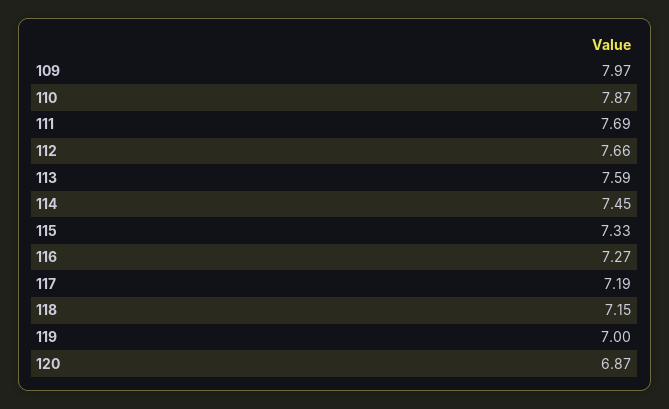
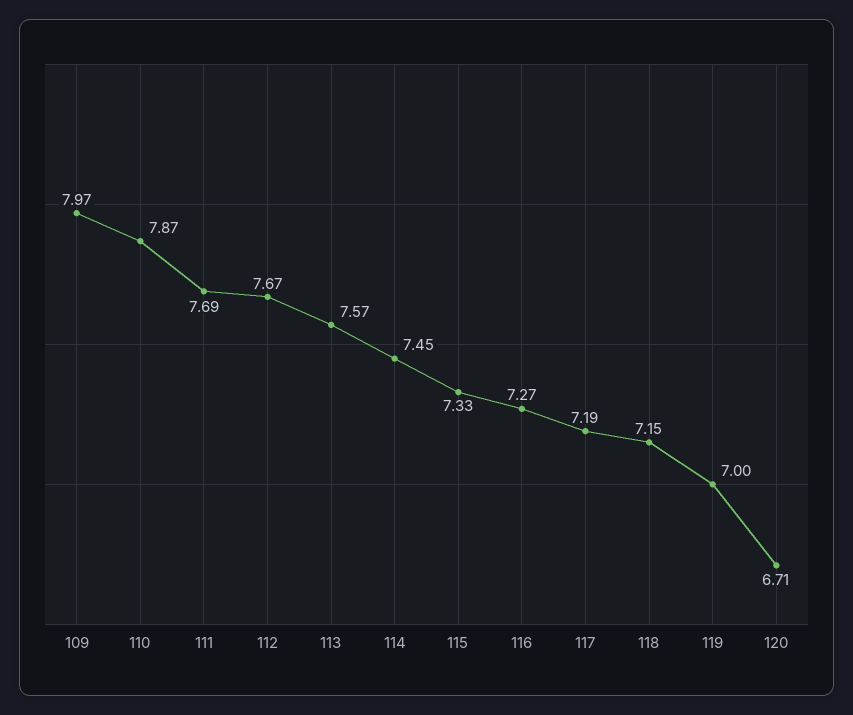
112: 7.66 -> 7.67
113: 7.59 -> 7.57
120: 6.87 -> 6.71

